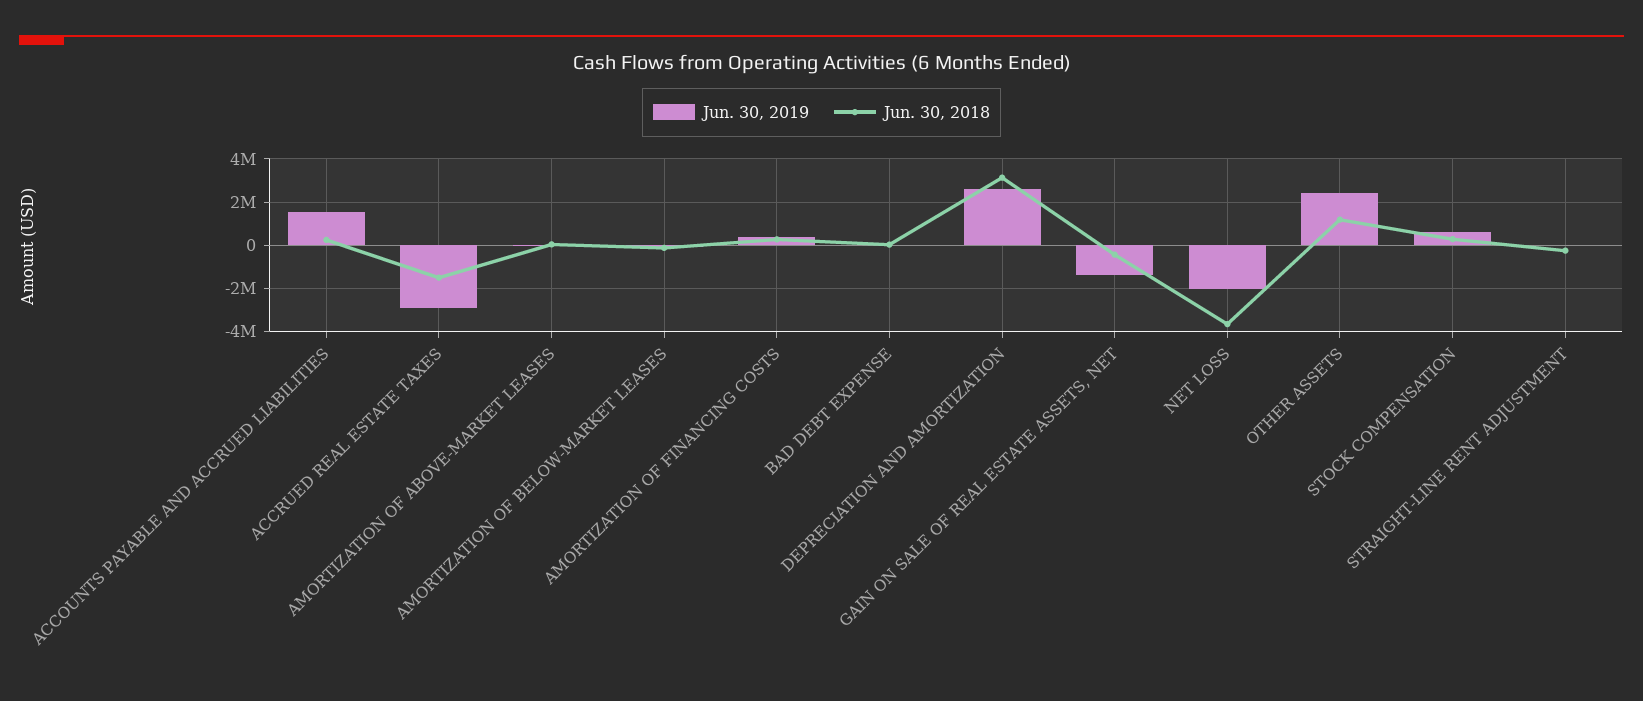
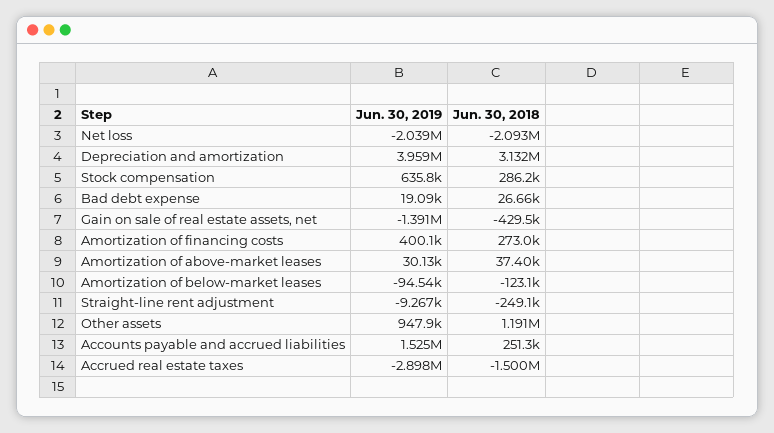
Jun. 30, 2019, DEPRECIATION AND AMORTIZATION: 2500000 -> 3959000
Jun. 30, 2018, NET LOSS: -3500000 -> -2093000
Jun. 30, 2019, OTHER ASSETS: 2500000 -> 947900

